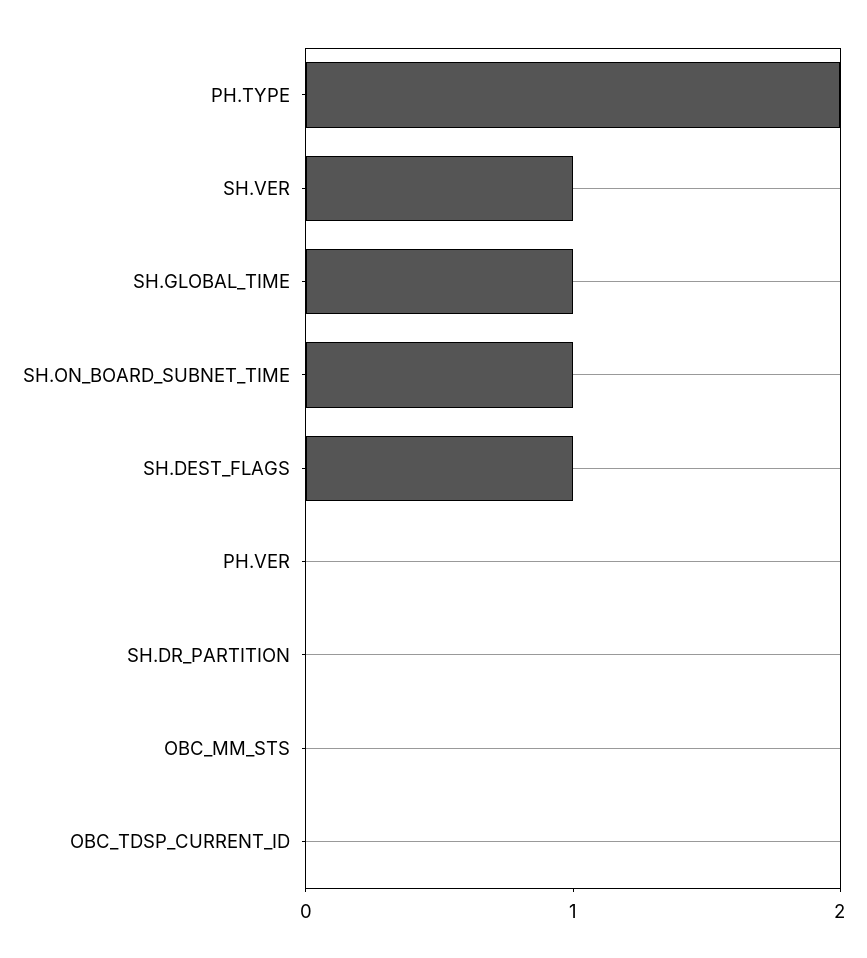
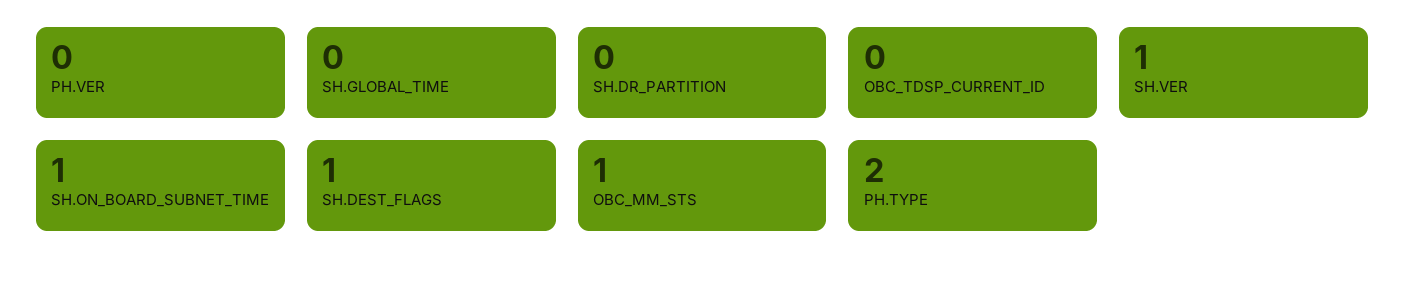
SH.GLOBAL_TIME: 1 -> 0
OBC_MM_STS: 0 -> 1

